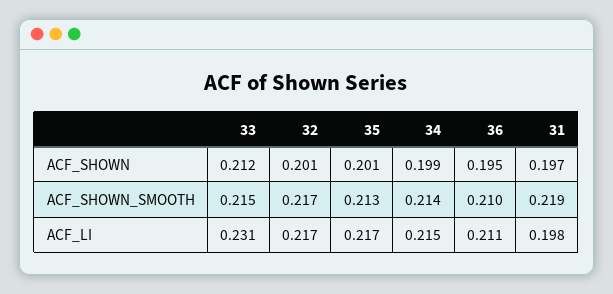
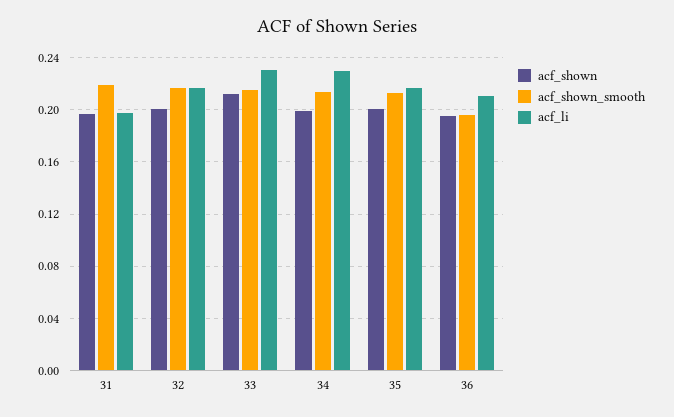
ACF_SHOWN_SMOOTH, 36: 0.21 -> 0.195
ACF_LI, 34: 0.215 -> 0.23

